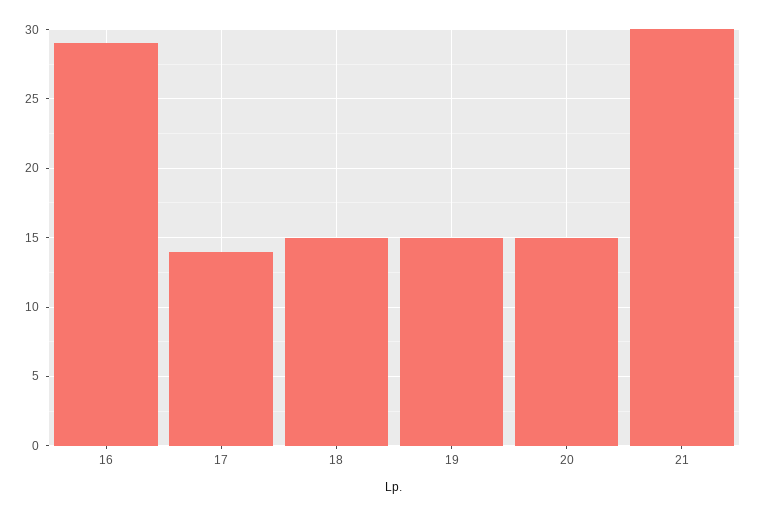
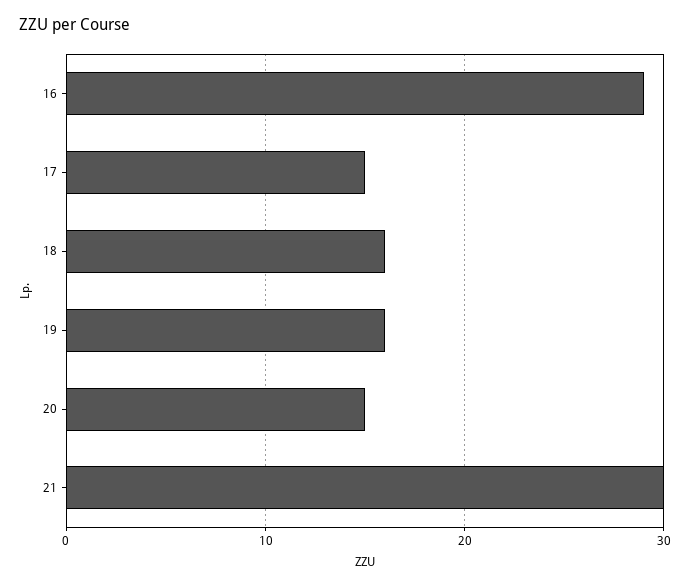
17: 14 -> 15
18: 15 -> 16
19: 15 -> 16

